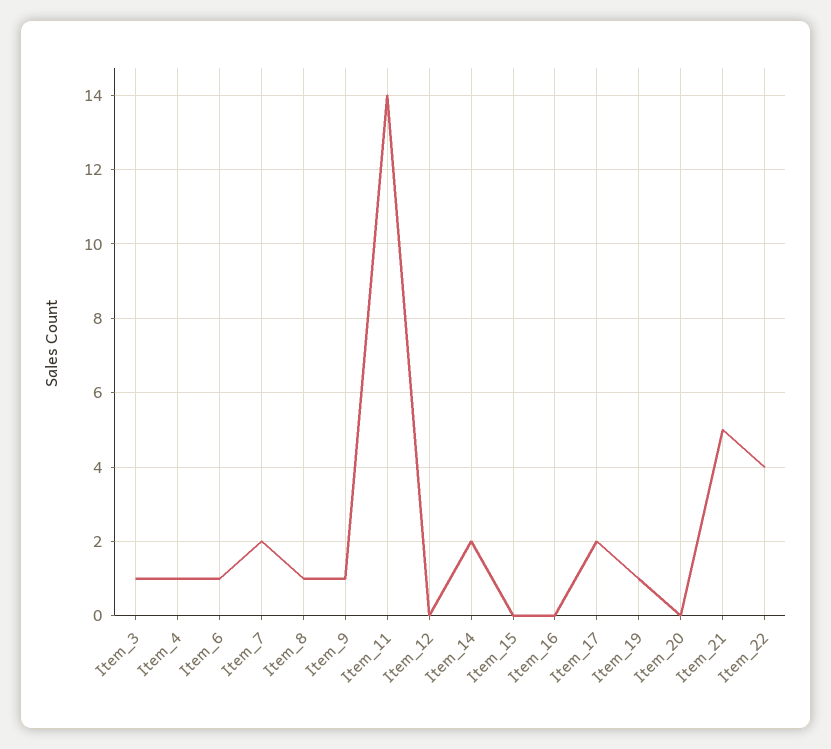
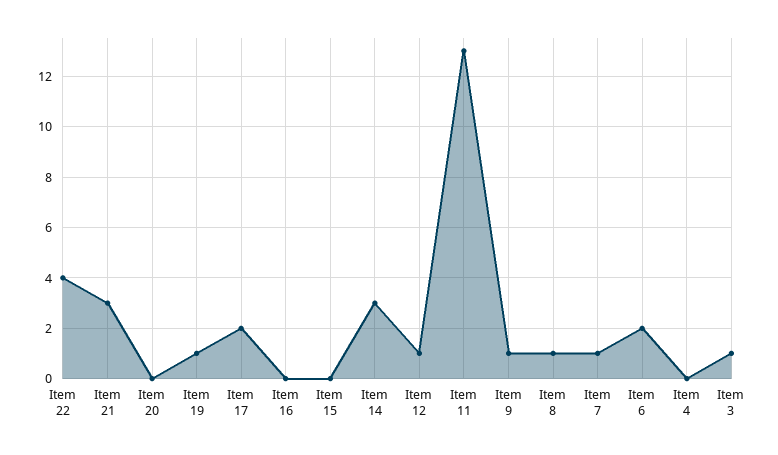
Item_4: 1 -> 0
Item_6: 1 -> 2
Item_7: 2 -> 1
Item_11: 14 -> 13
Item_12: 0 -> 1
Item_14: 2 -> 3
Item_21: 5 -> 3

